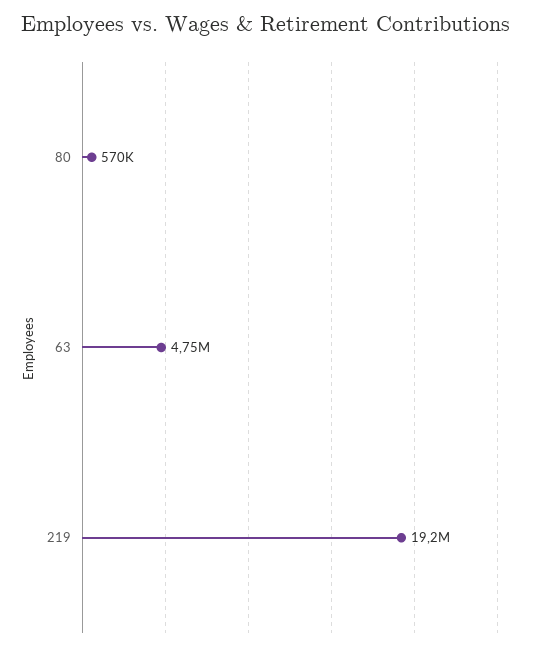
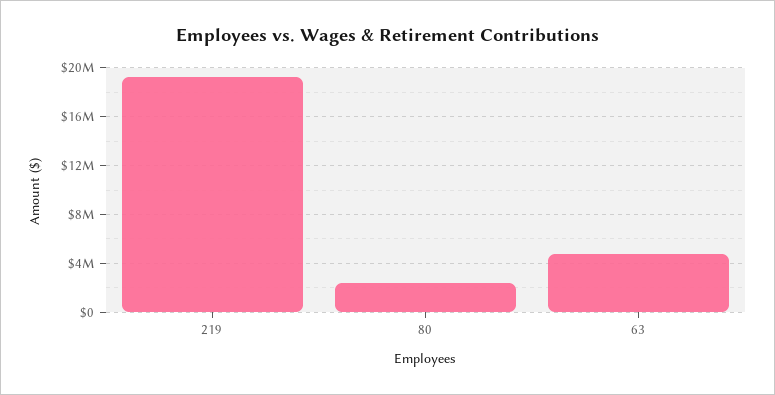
80: 570000 -> 2500000

